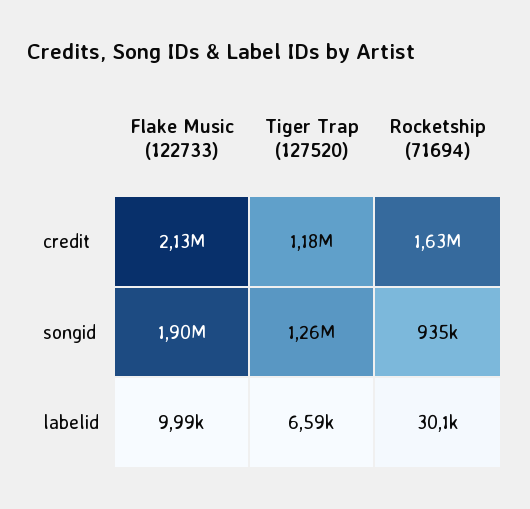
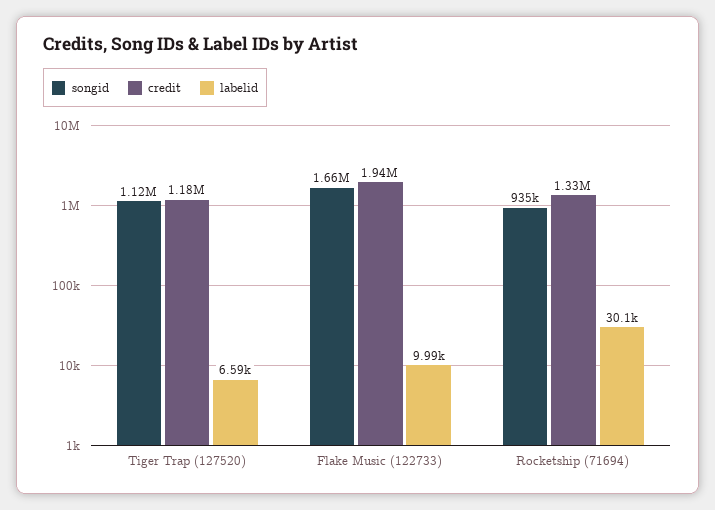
credit, Flake Music (122733): 2130000 -> 1940000
credit, Rocketship (71694): 1630000 -> 1330000
songid, Flake Music (122733): 1900000 -> 1660000
songid, Tiger Trap (127520): 1260000 -> 1120000

